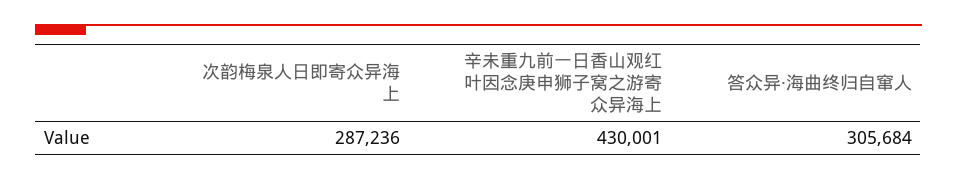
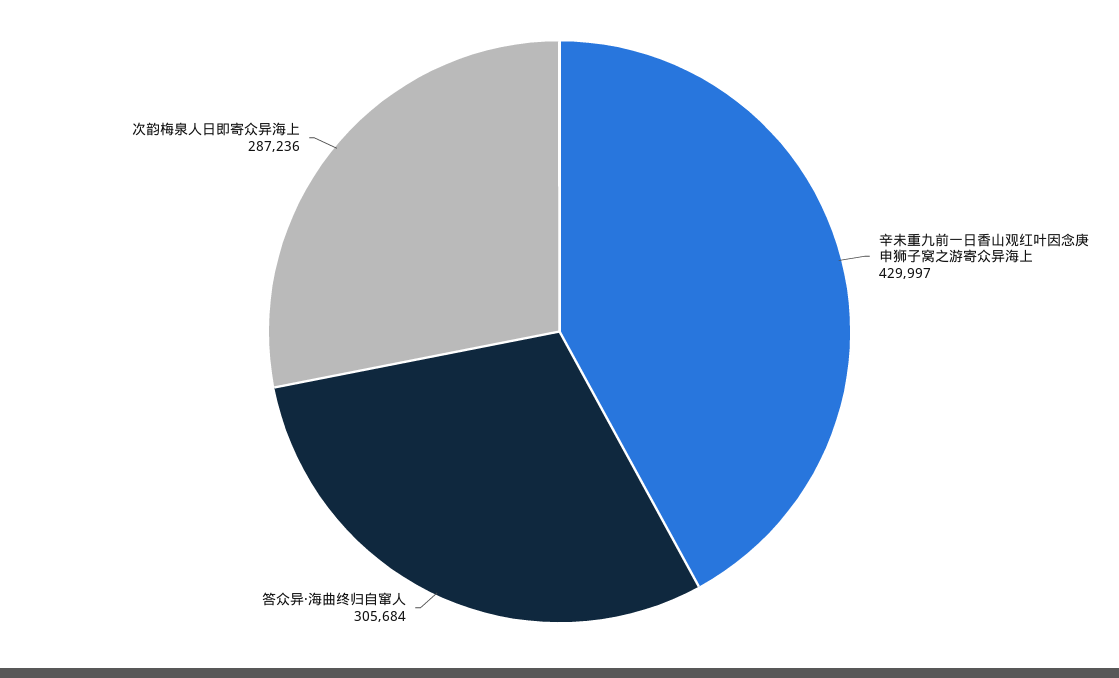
辛未重九前一日香山观红叶因念庚申狮子窝之游寄众异海上: 430001 -> 429997

